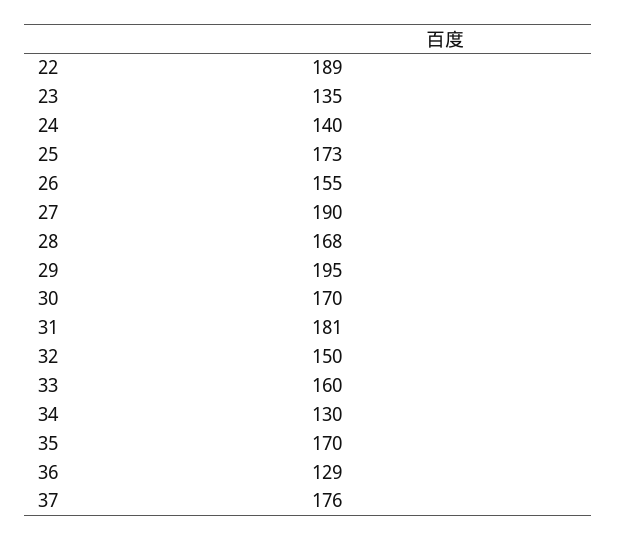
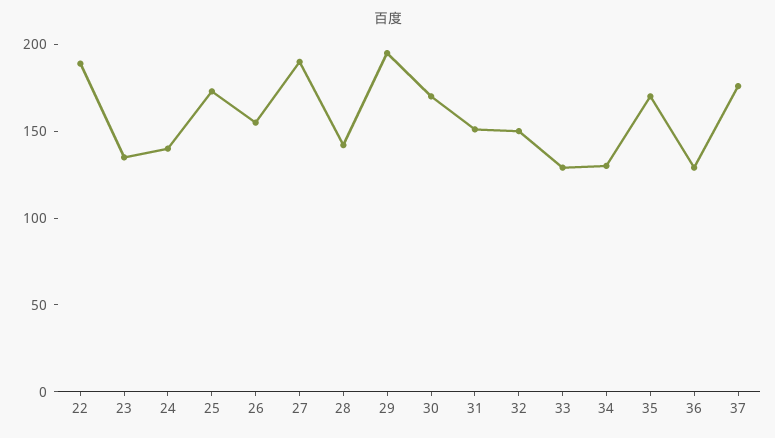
28: 168 -> 140
31: 181 -> 150
33: 160 -> 130

